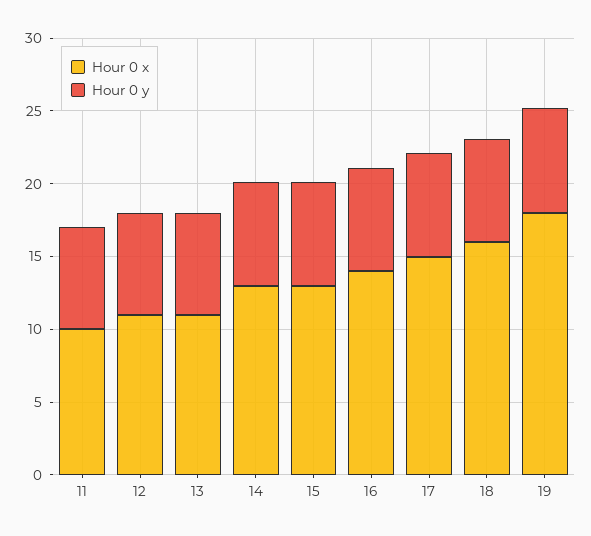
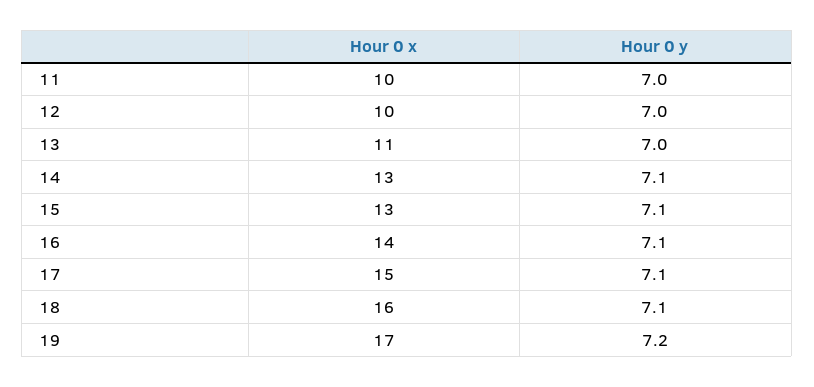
Hour 0 x, 12: 11 -> 10
Hour 0 x, 19: 18 -> 17

